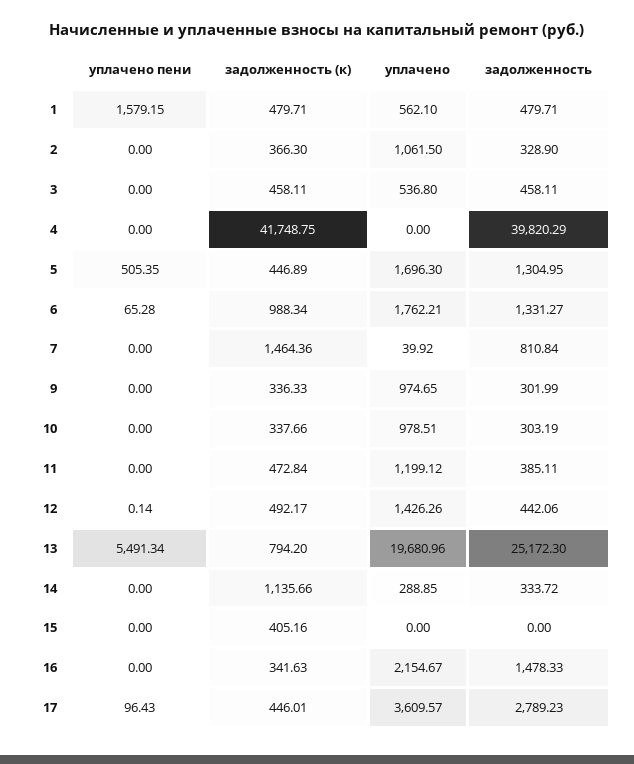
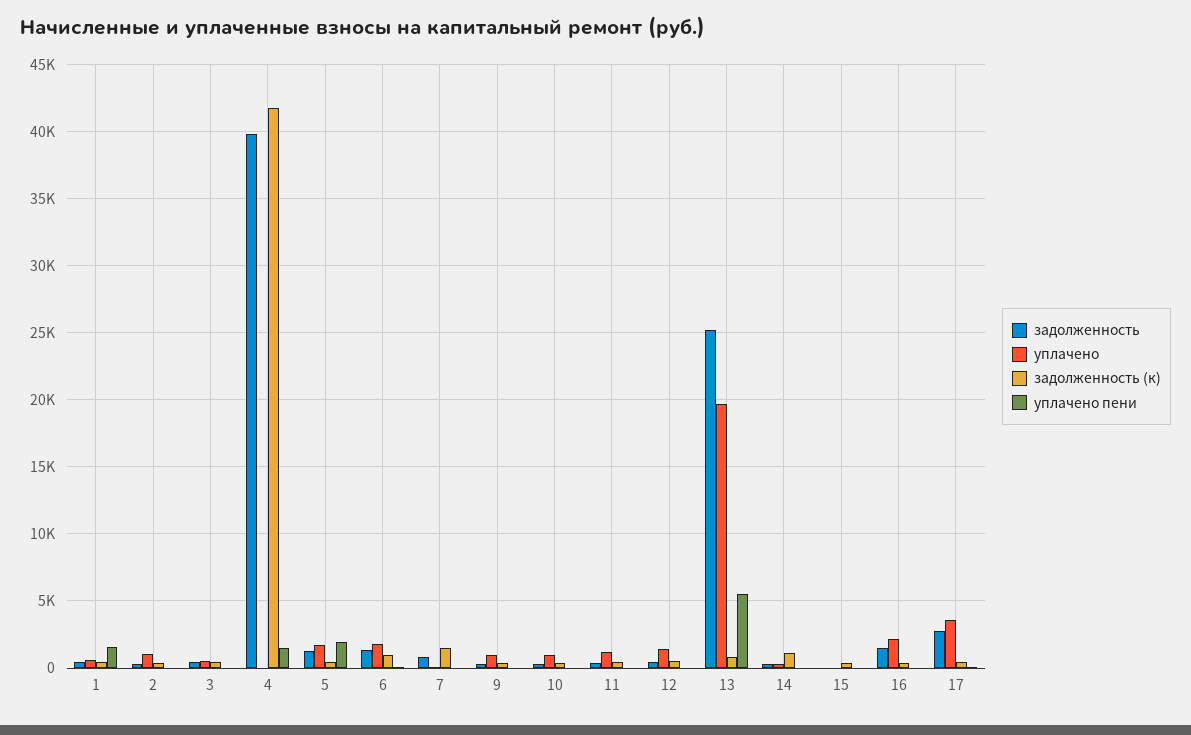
уплачено пени, 4: 0 -> 1500
уплачено пени, 5: 505.35 -> 2000

